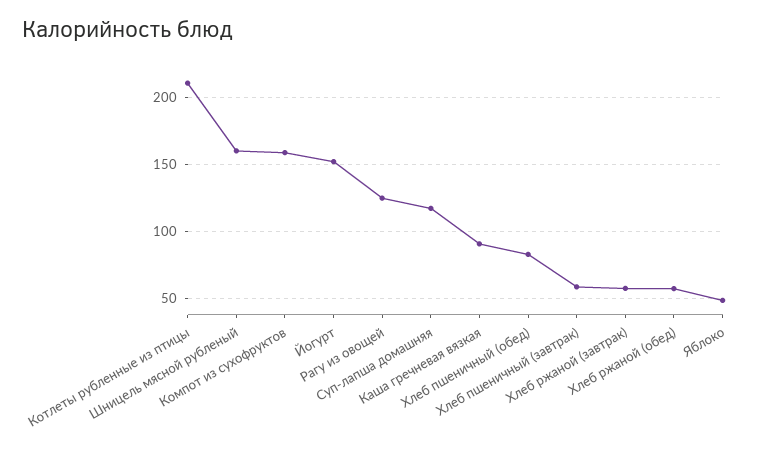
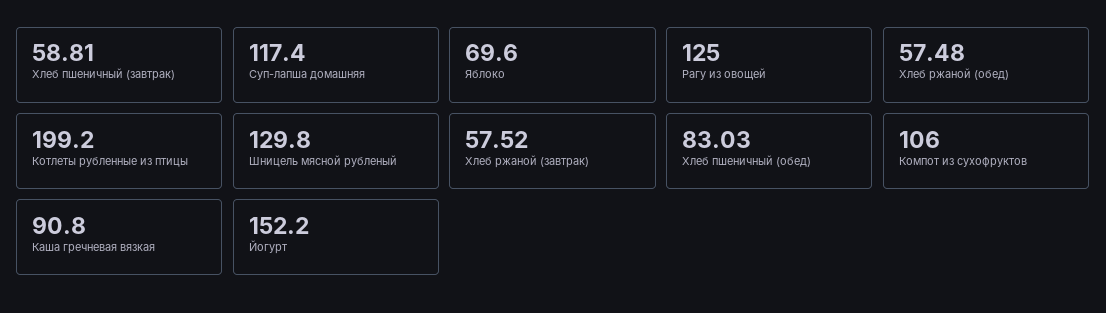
Котлеты рубленные из птицы: 210 -> 199.2
Шницель мясной рубленый: 160 -> 129.8
Компот из сухофруктов: 160 -> 106
Яблоко: 50 -> 69.6

